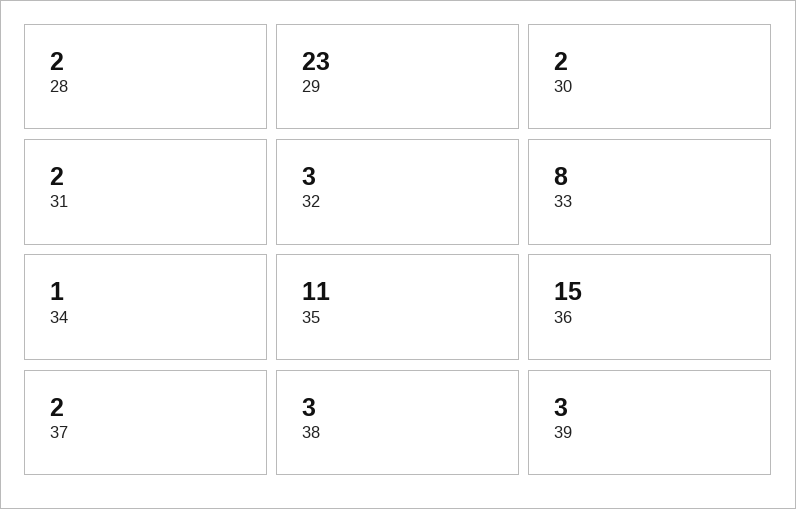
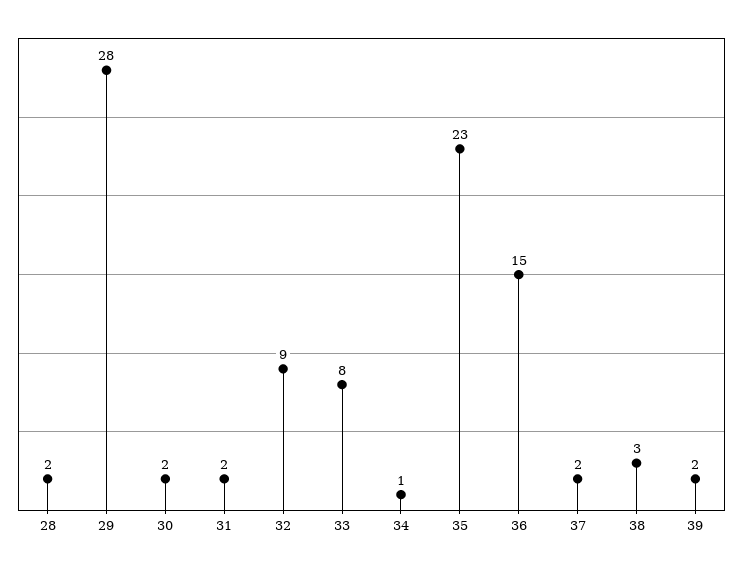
29: 23 -> 28
32: 3 -> 9
35: 11 -> 23
39: 3 -> 2

